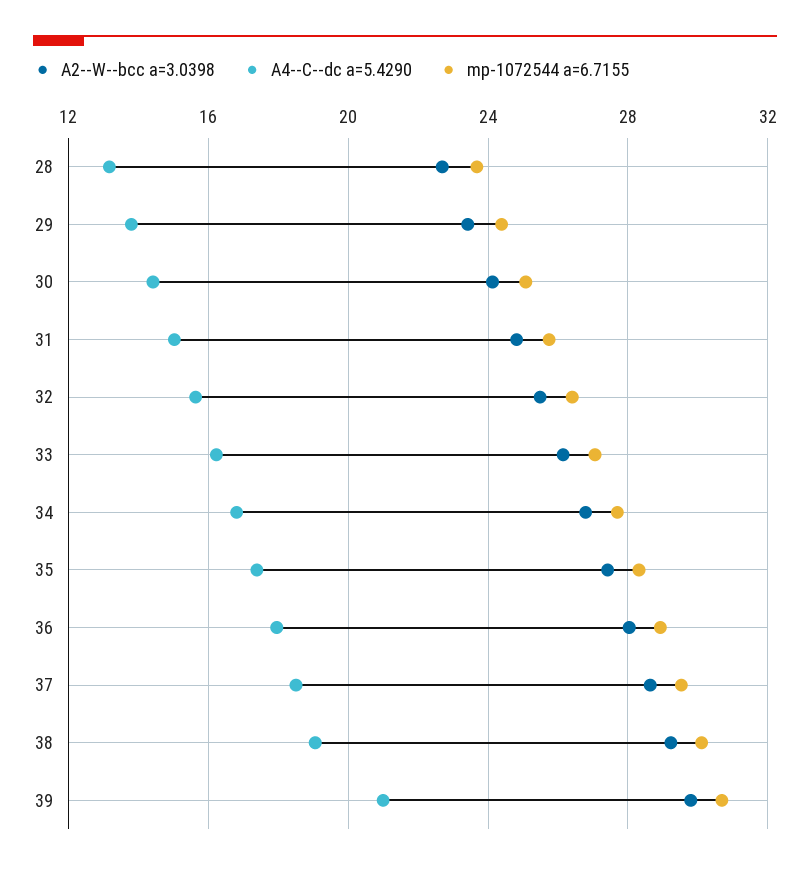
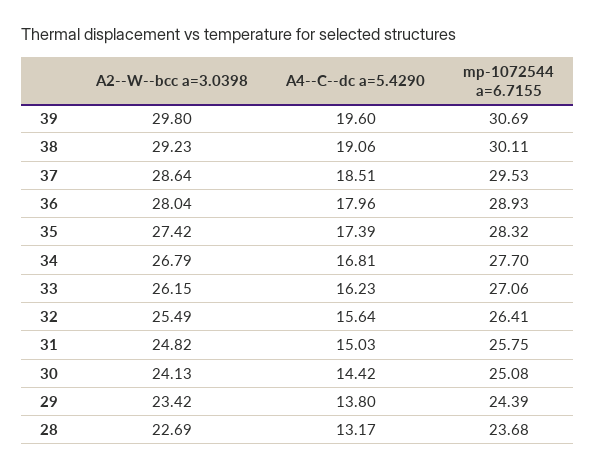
A4--C--dc a=5.4290, 39: 21 -> 19.6

